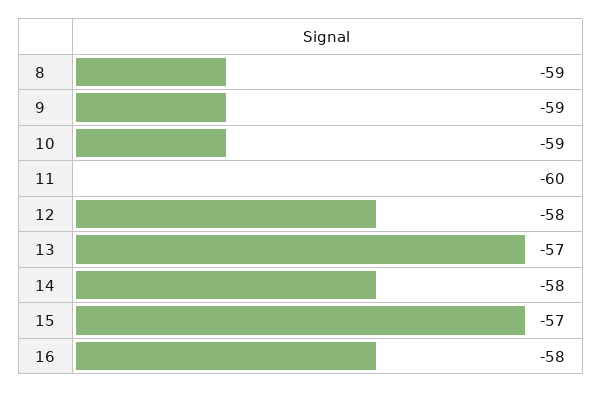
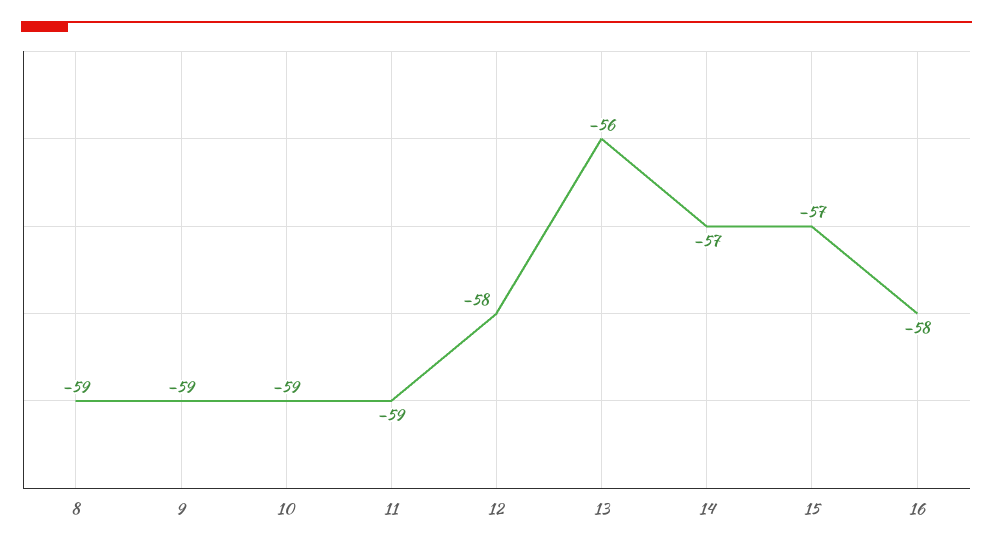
11: -60 -> -59
13: -57 -> -56
14: -58 -> -57

